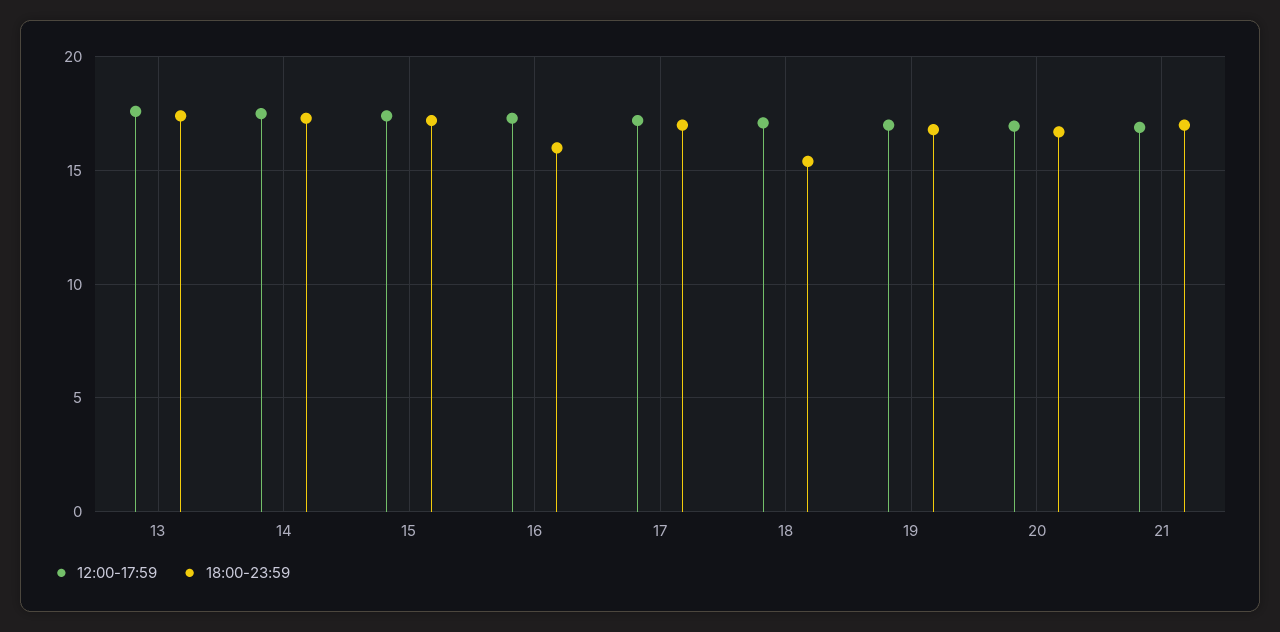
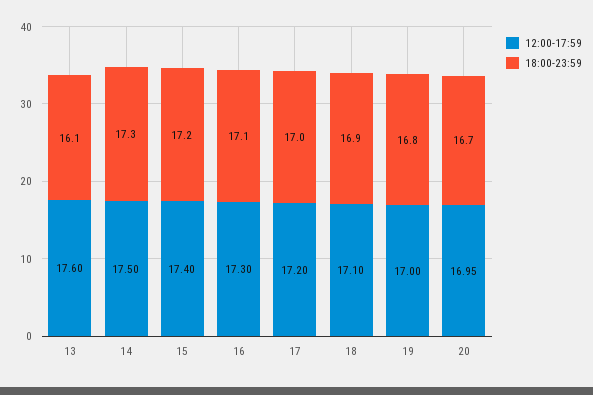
18:00-23:59, 13: 17.5 -> 16.1
18:00-23:59, 16: 16 -> 17.1
18:00-23:59, 18: 15.5 -> 16.9
12:00-17:59, 21: 17 -> none
18:00-23:59, 21: 17 -> none

